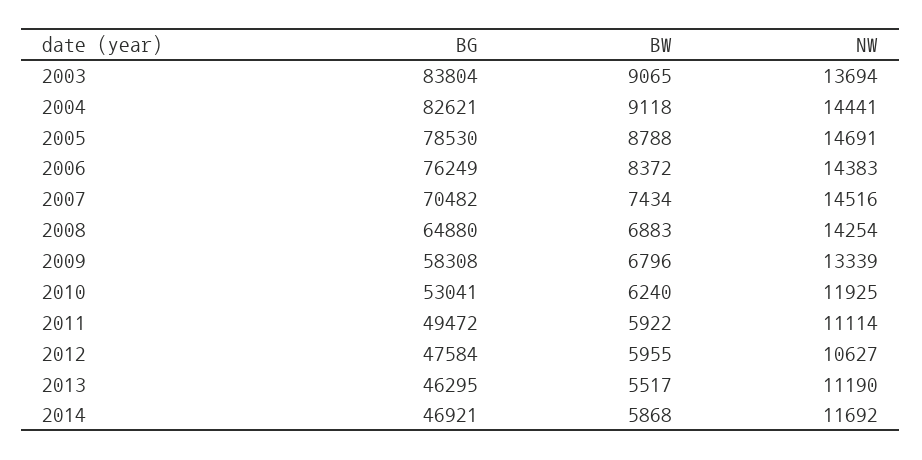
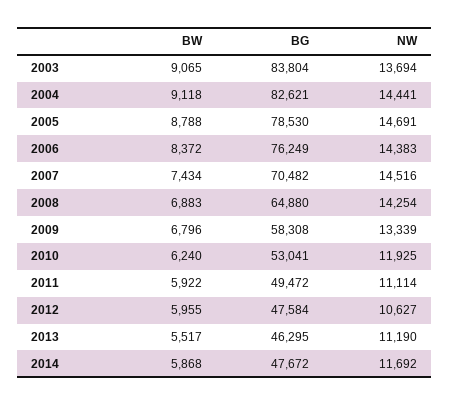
BG, 2014: 46921 -> 47672

